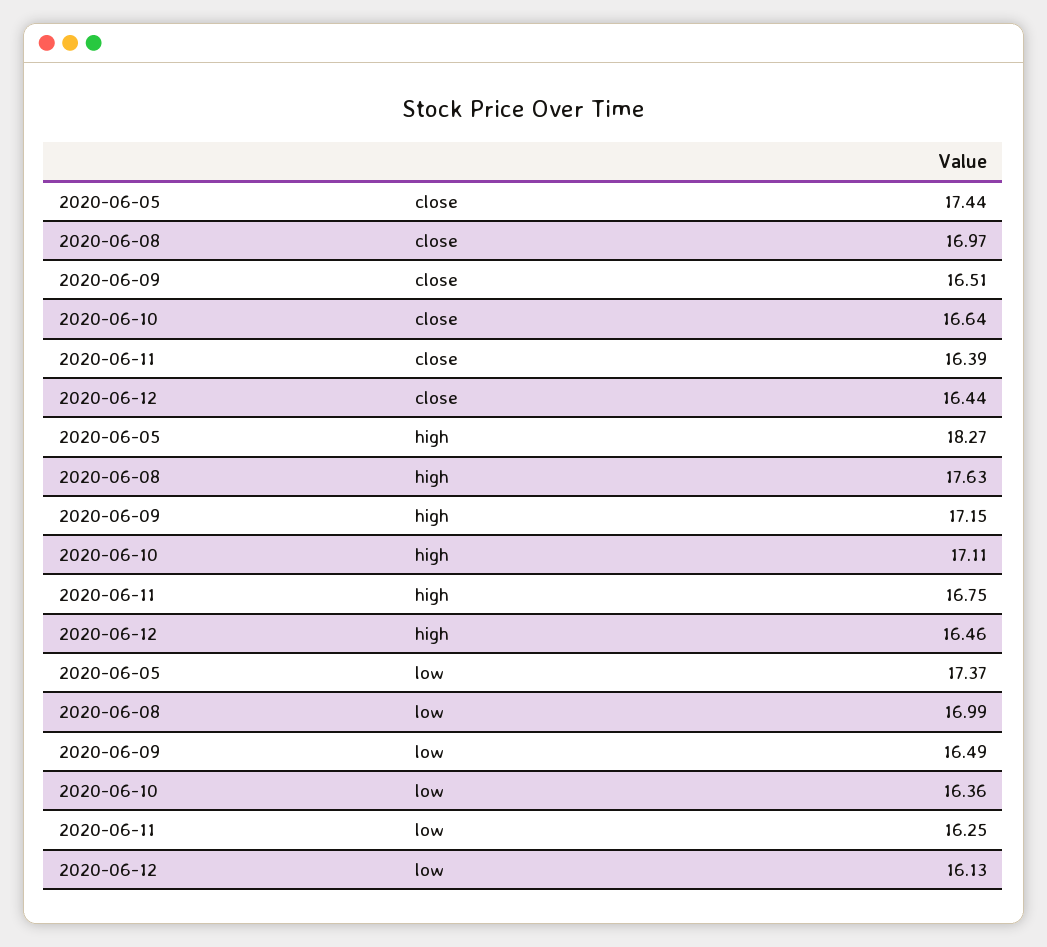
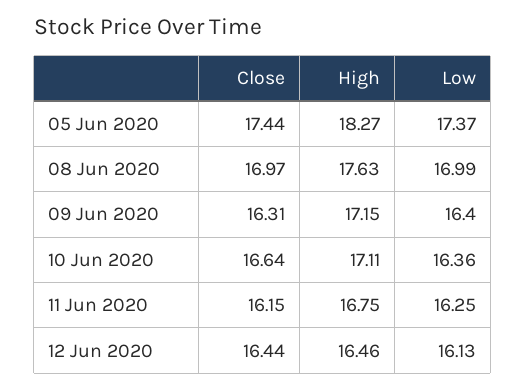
2020-06-09, close: 16.51 -> 16.31
2020-06-11, close: 16.39 -> 16.15
2020-06-09, low: 16.49 -> 16.4

